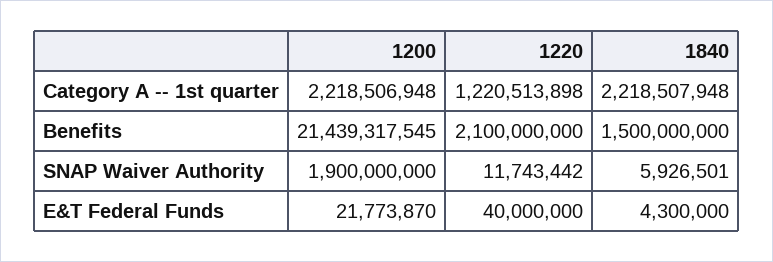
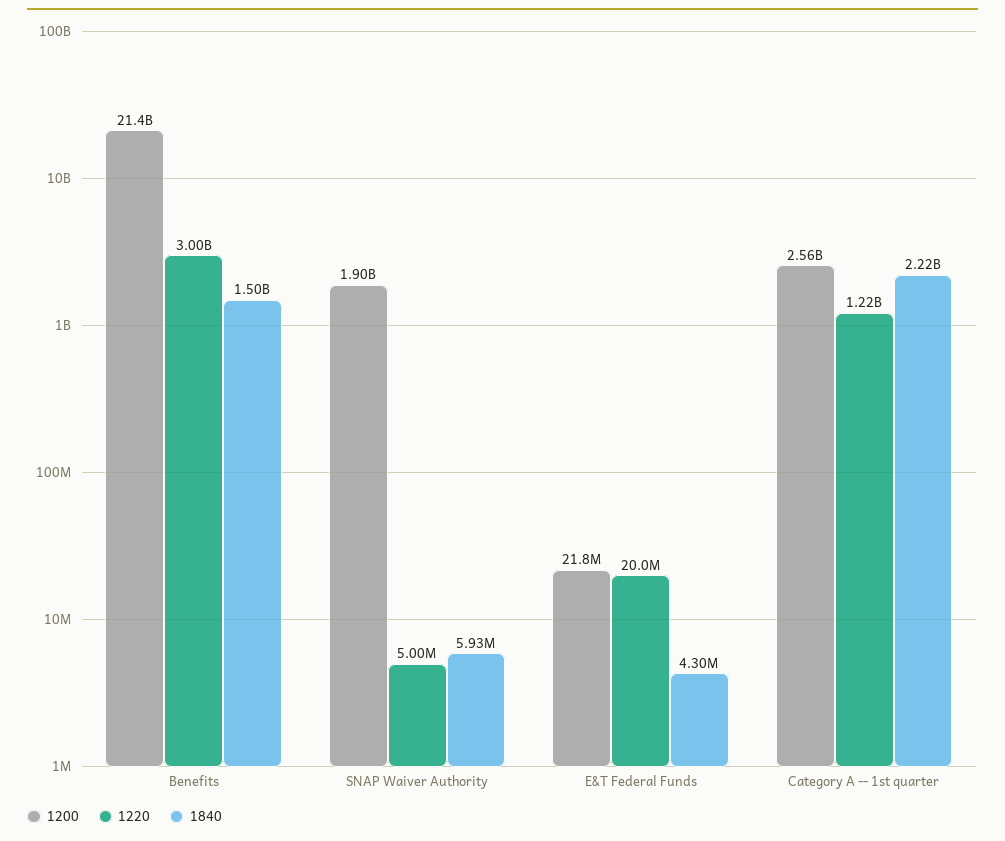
1200, Category A -- 1st quarter: 2218506948 -> 2560000000
1220, Benefits: 2100000000 -> 3000000000
1220, SNAP Waiver Authority: 11743442 -> 5000000
1220, E&T Federal Funds: 40000000 -> 20000000

